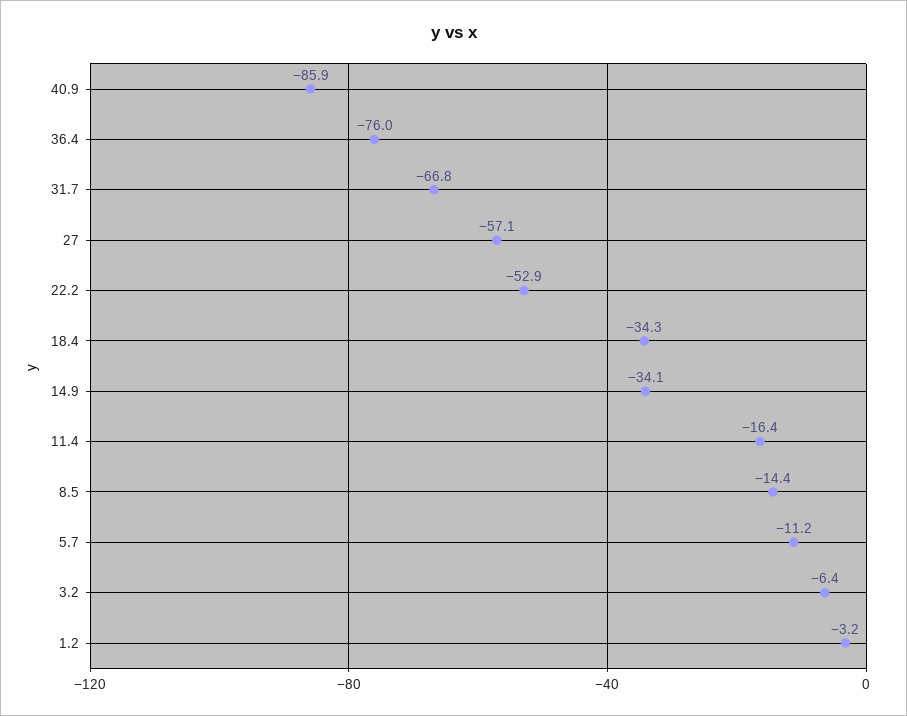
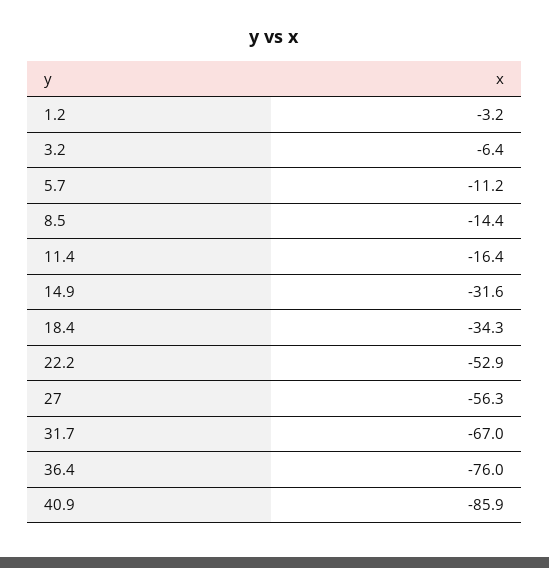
31.7: -66.8 -> -67
27: -57.1 -> -56.3
14.9: -34.1 -> -31.6

